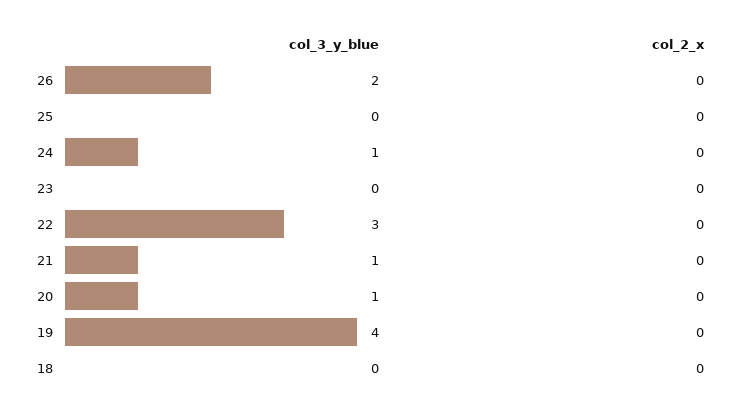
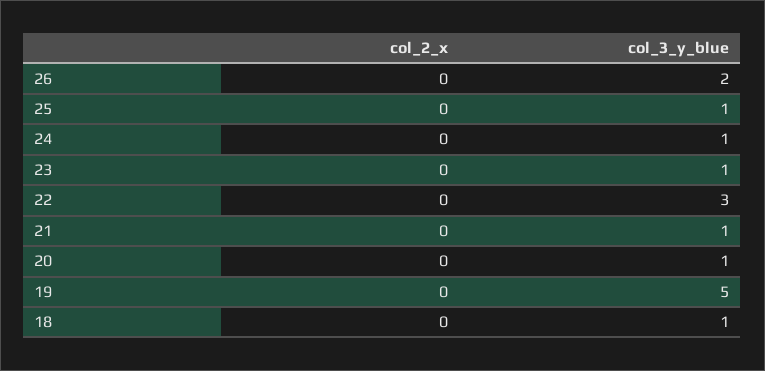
col_3_y_blue, 25: 0 -> 1
col_3_y_blue, 23: 0 -> 1
col_3_y_blue, 19: 4 -> 5
col_3_y_blue, 18: 0 -> 1

